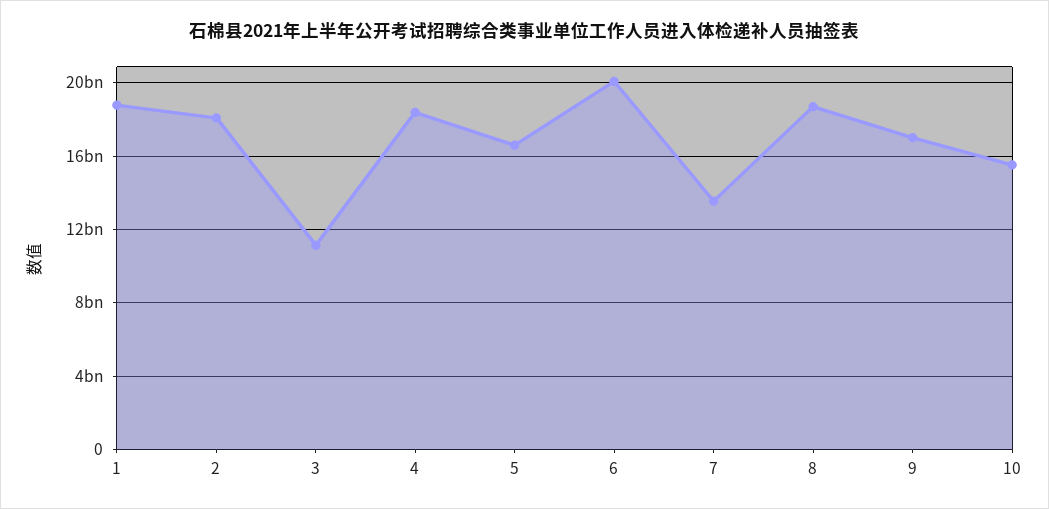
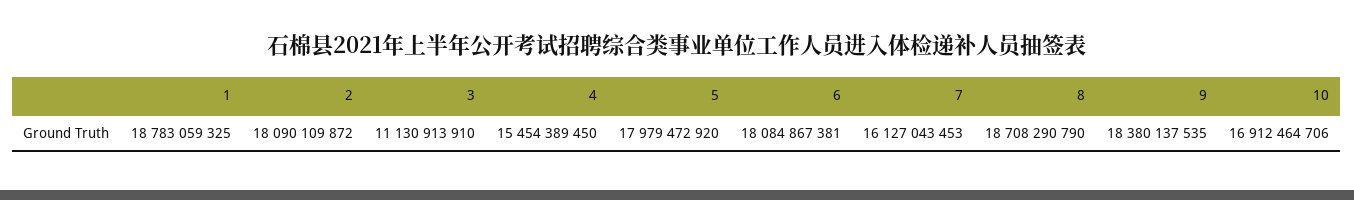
4: 18500000000 -> 15454389450
5: 16500000000 -> 17979472920
6: 20000000000 -> 18084867381
7: 13500000000 -> 16127043453
9: 17000000000 -> 18380137535
10: 15500000000 -> 16912464706

